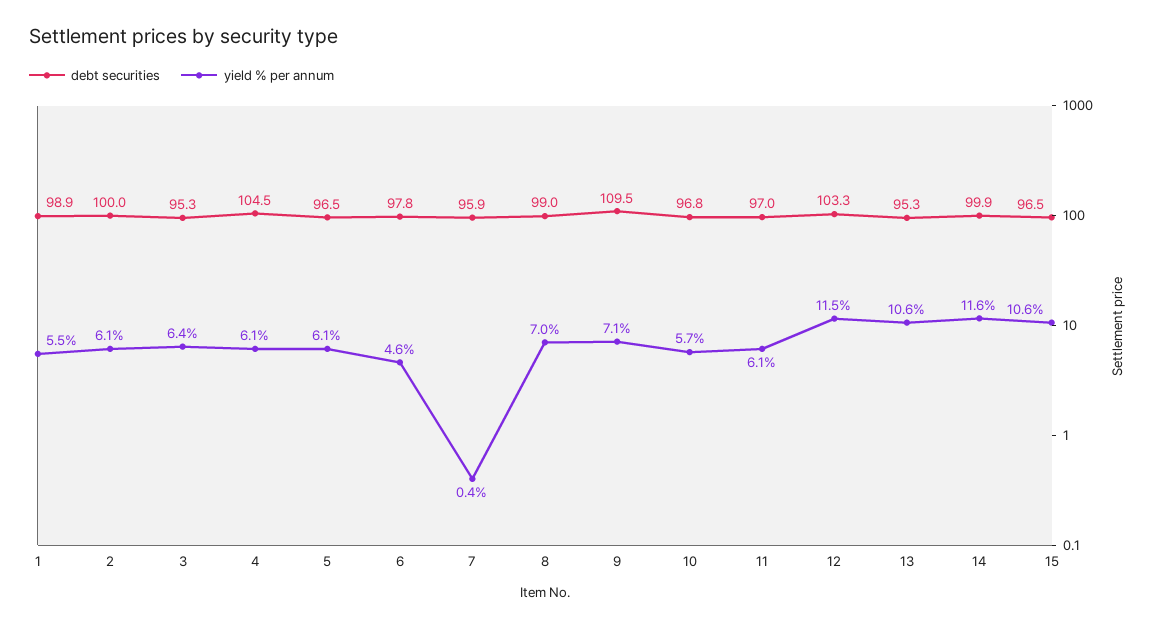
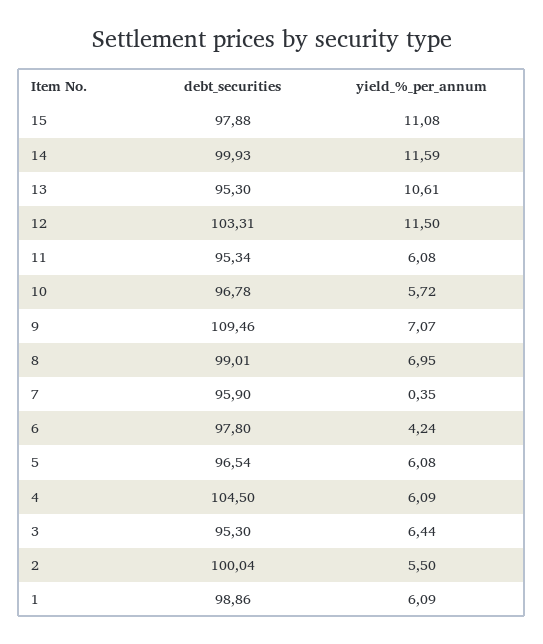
yield % per annum, 1: 5.5 -> 6.09
yield % per annum, 2: 6.1 -> 5.5
yield % per annum, 6: 4.6 -> 4.24
debt securities, 11: 97 -> 95.34
debt securities, 15: 96.5 -> 97.88
yield % per annum, 15: 10.6 -> 11.08

